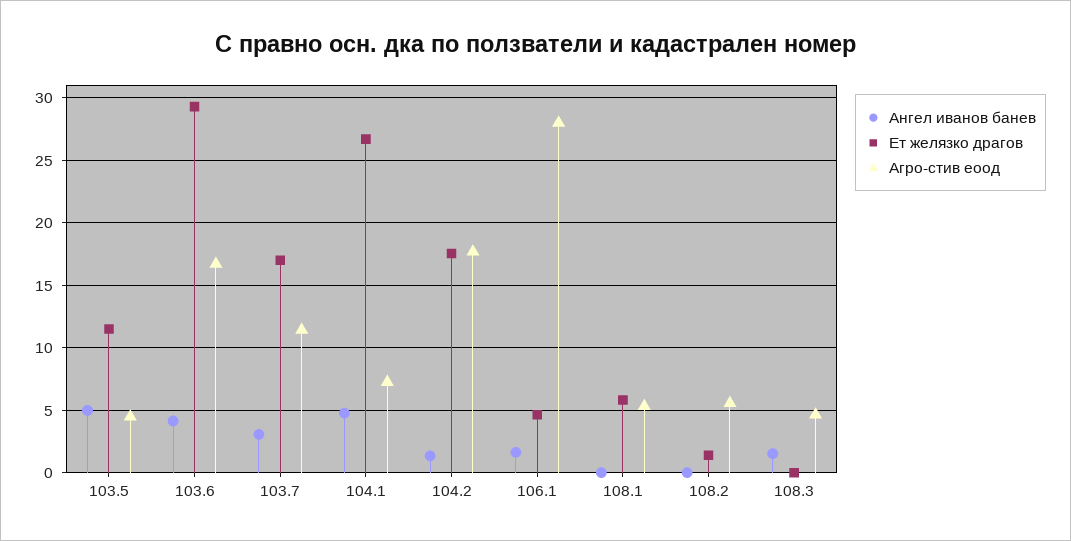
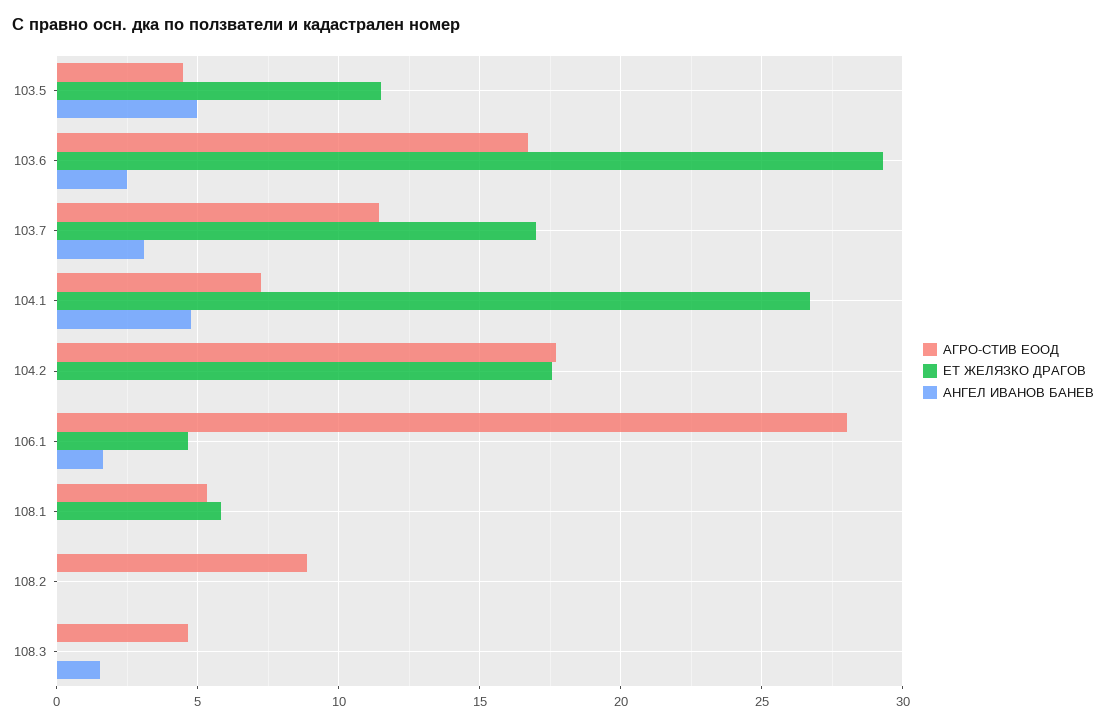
Ангел иванов банев, 103.6: 4 -> 2.5
Ангел иванов банев, 104.2: 1.5 -> 0
Ет желязко драгов, 108.2: 1.5 -> 0
Агро-стив еоод, 108.2: 5.5 -> 9

